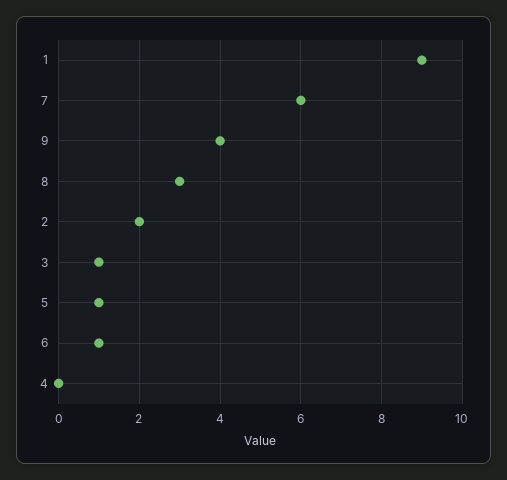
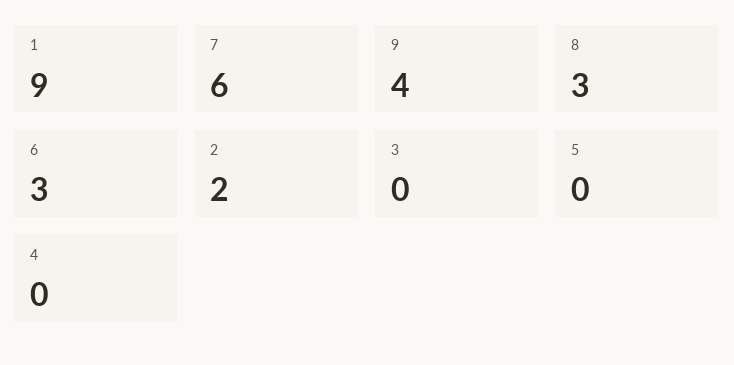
3: 1 -> 0
5: 1 -> 0
6: 1 -> 3

